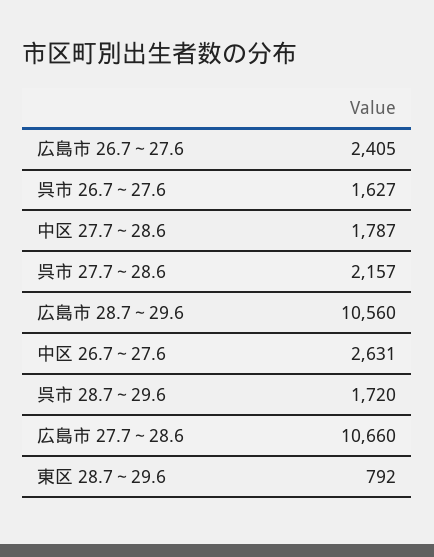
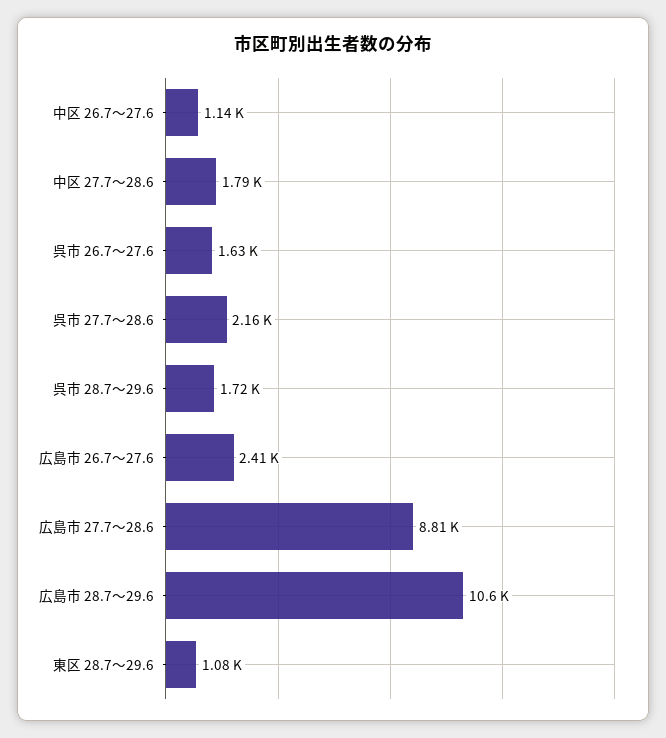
中区 26.7～27.6: 2631 -> 1140
広島市 27.7～28.6: 10660 -> 8810
東区 28.7～29.6: 792 -> 1080

